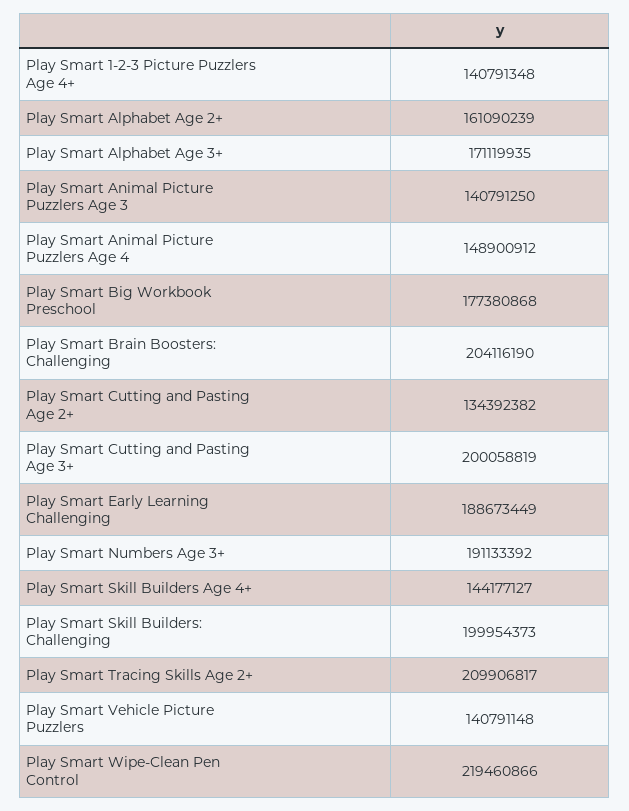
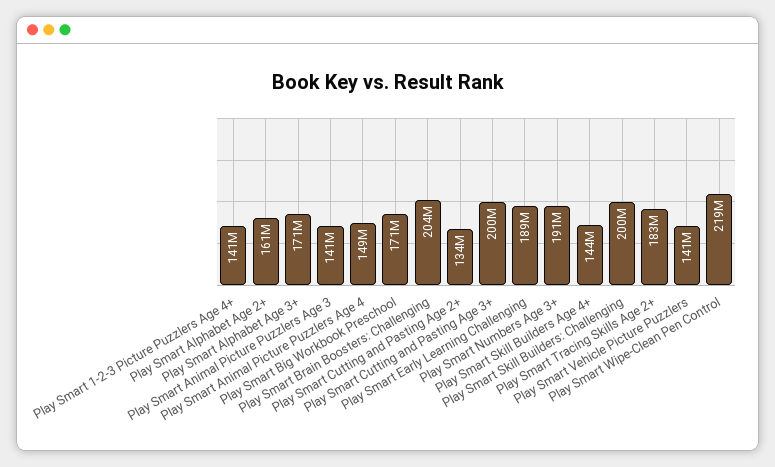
Play Smart Big Workbook Preschool: 177380868 -> 171000000
Play Smart Tracing Skills Age 2+: 209906817 -> 183000000

